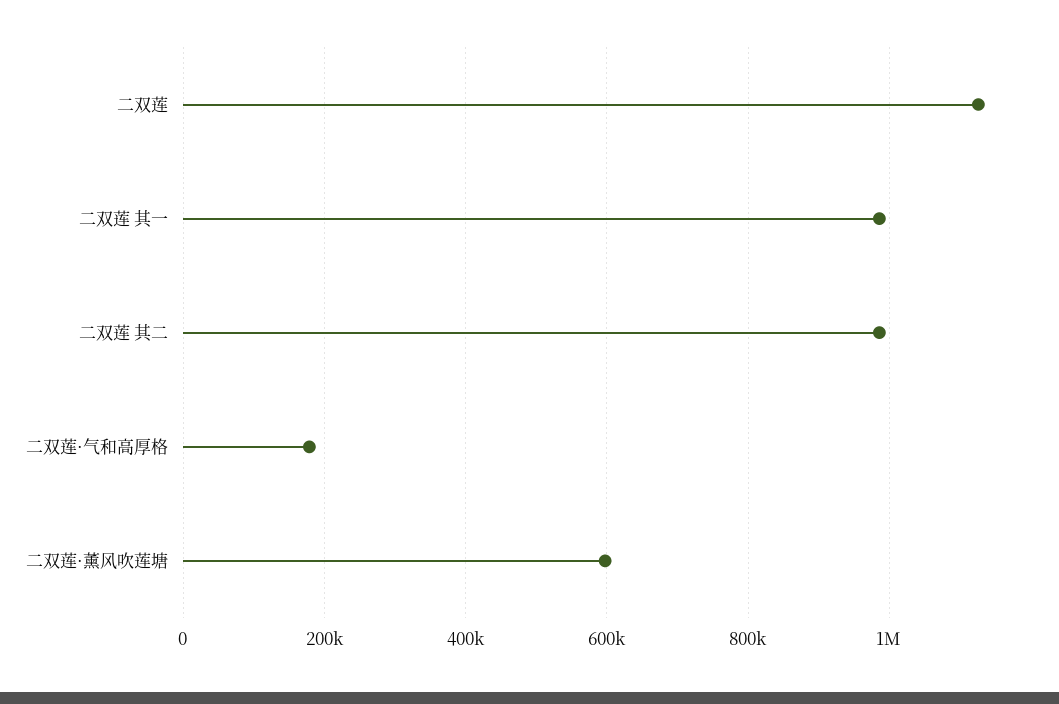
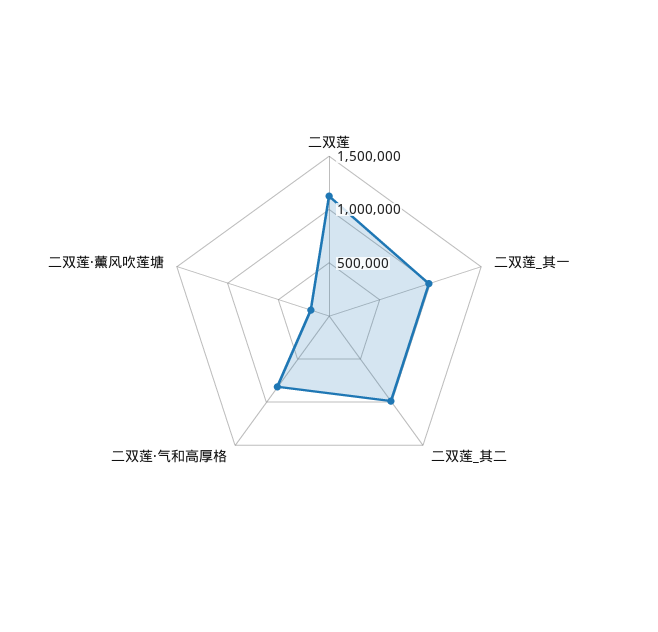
二双莲·气和高厚格: 180000 -> 800000
二双莲·薰风吹莲塘: 600000 -> 200000

